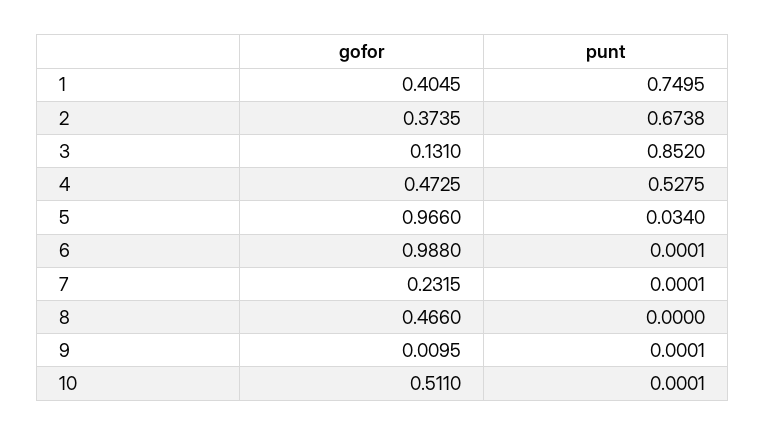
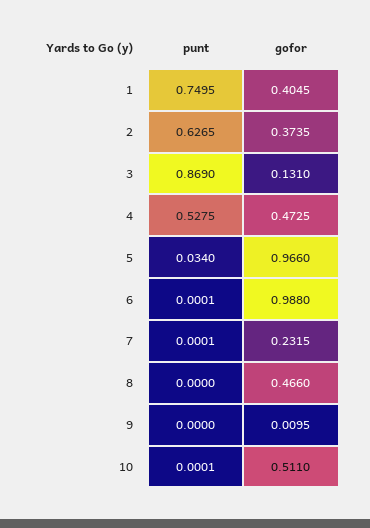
punt, 2: 0.6738 -> 0.6265
punt, 3: 0.852 -> 0.869
punt, 9: 0.0001 -> 0

